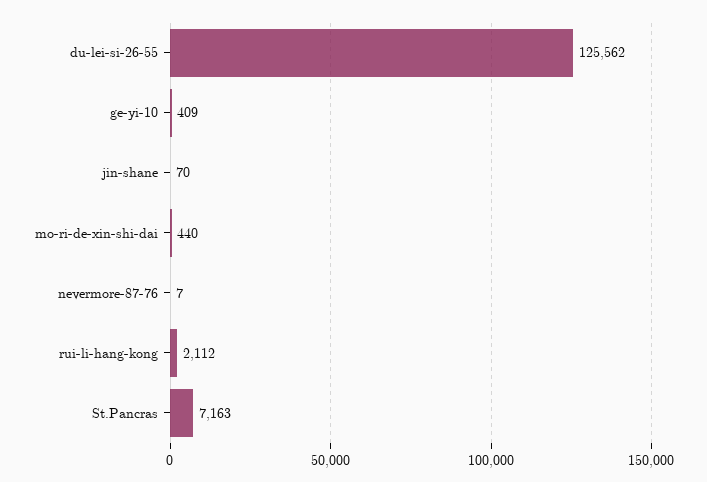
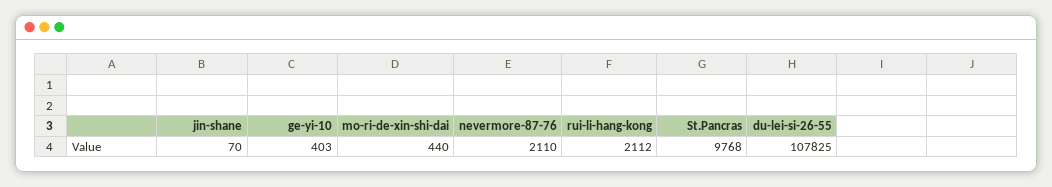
du-lei-si-26-55: 125562 -> 107825
ge-yi-10: 409 -> 403
nevermore-87-76: 7 -> 2110
St.Pancras: 7163 -> 9768

